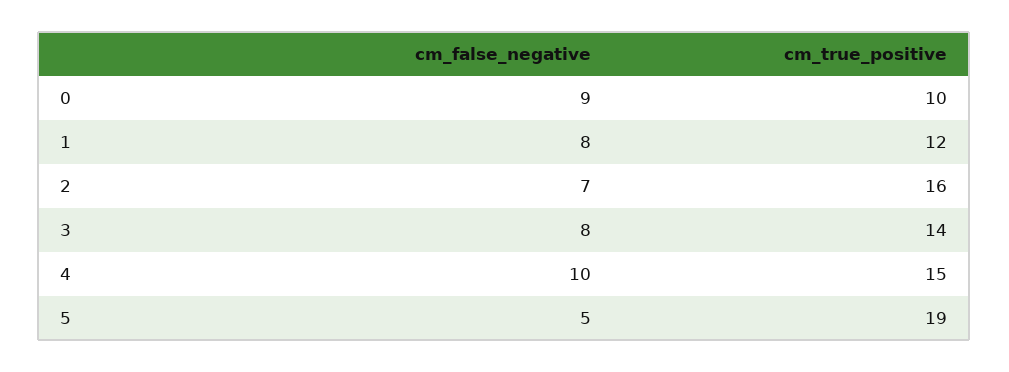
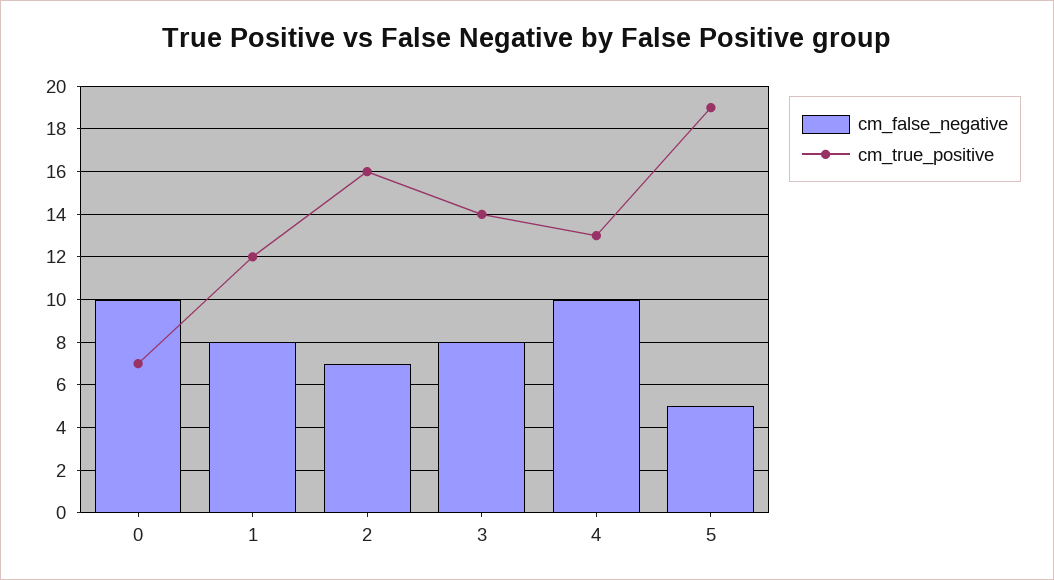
cm_false_negative, 0: 9 -> 10
cm_true_positive, 0: 10 -> 7
cm_true_positive, 4: 15 -> 13

